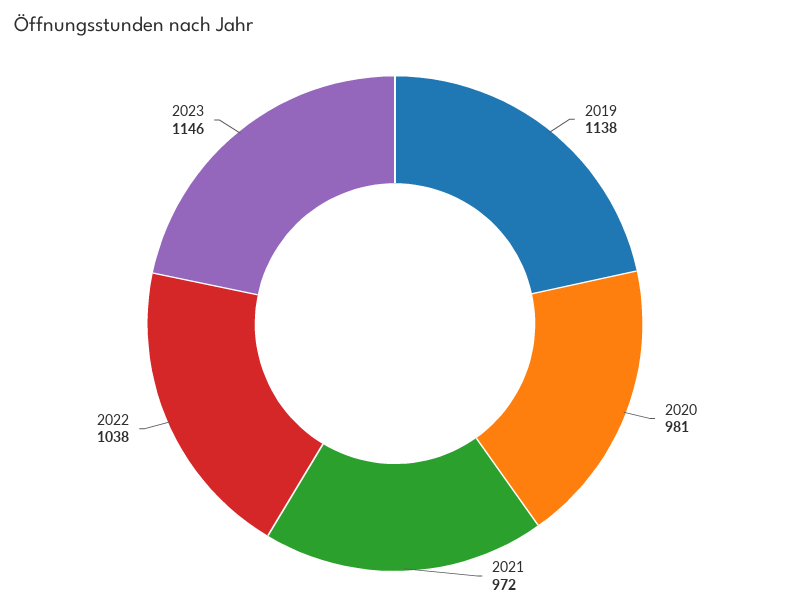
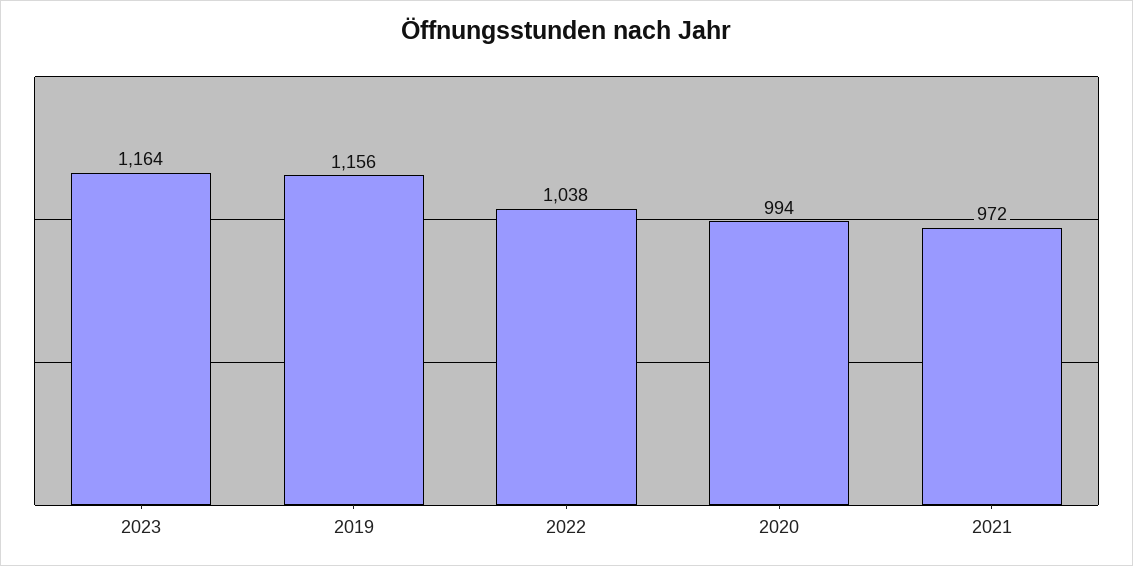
2019: 1138 -> 1156
2020: 981 -> 994
2023: 1146 -> 1164

